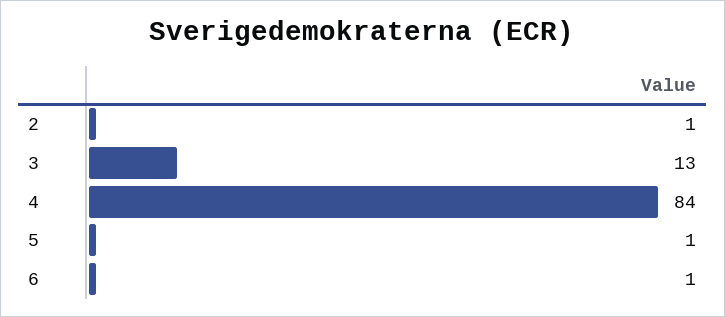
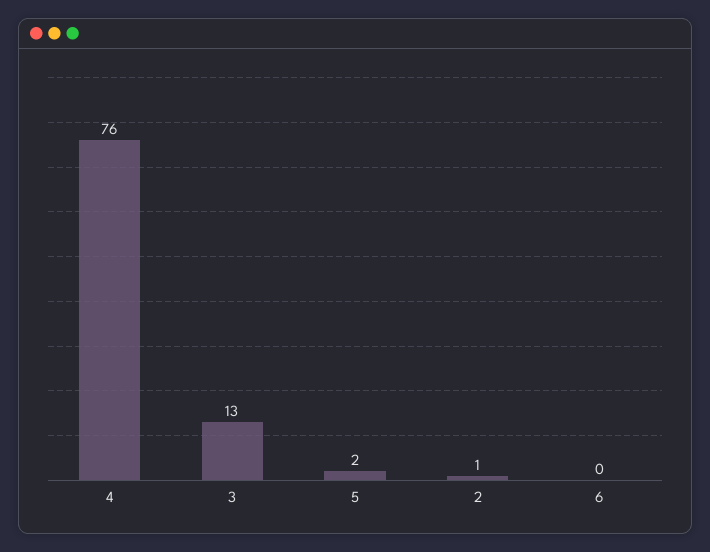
4: 84 -> 76
5: 1 -> 2
6: 1 -> 0

